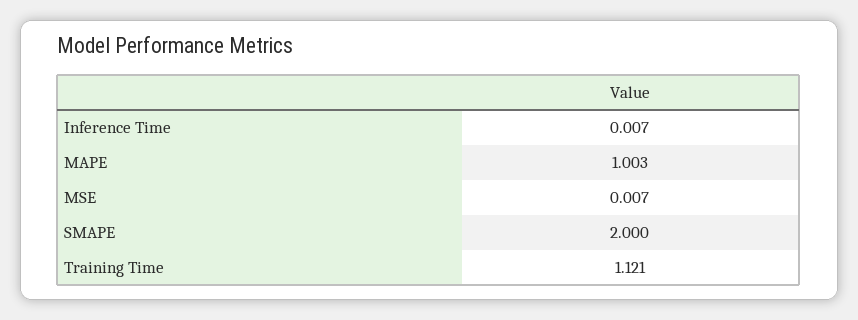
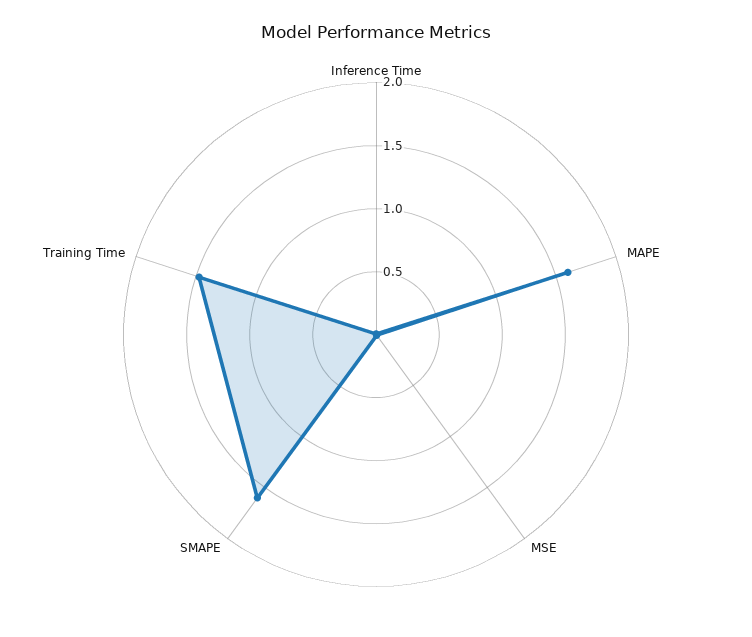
MAPE: 1.003 -> 1.6
SMAPE: 2 -> 1.6
Training Time: 1.121 -> 1.5

